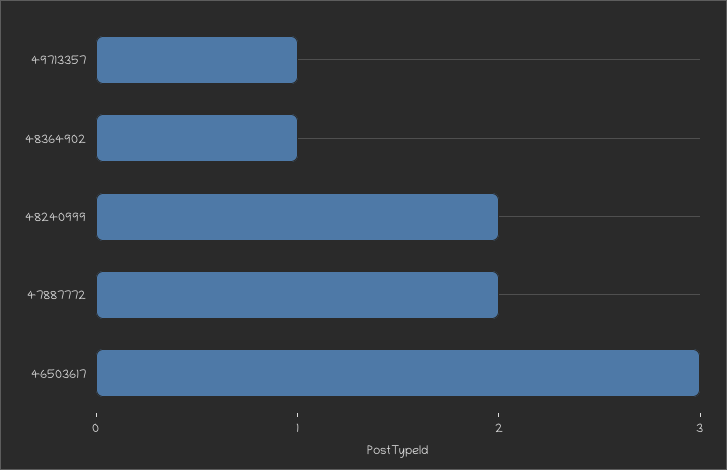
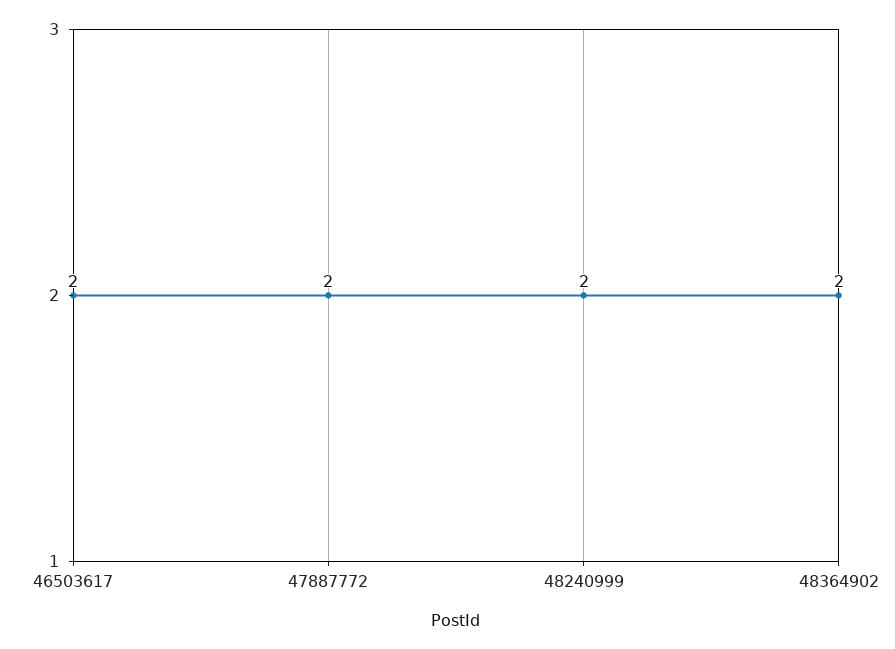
49713357: 1 -> none
48364902: 1 -> 2
46503617: 3 -> 2

